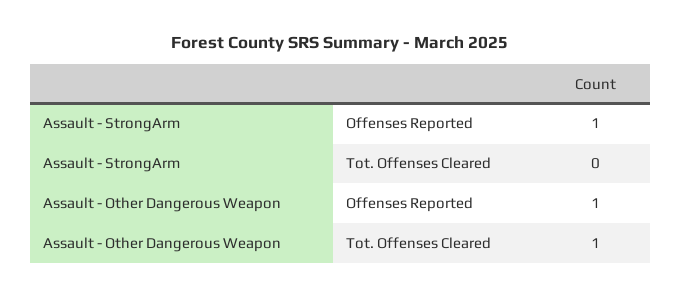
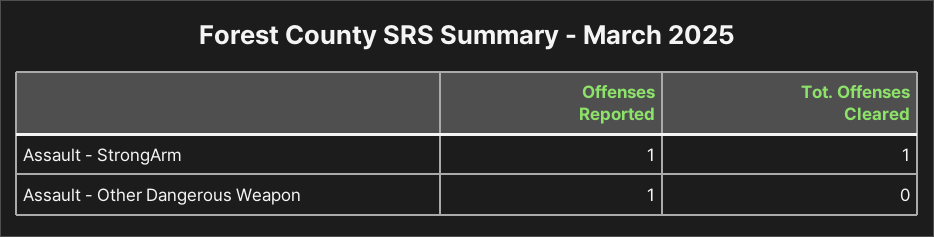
Assault - StrongArm, Tot. Offenses Cleared: 0 -> 1
Assault - Other Dangerous Weapon, Tot. Offenses Cleared: 1 -> 0

